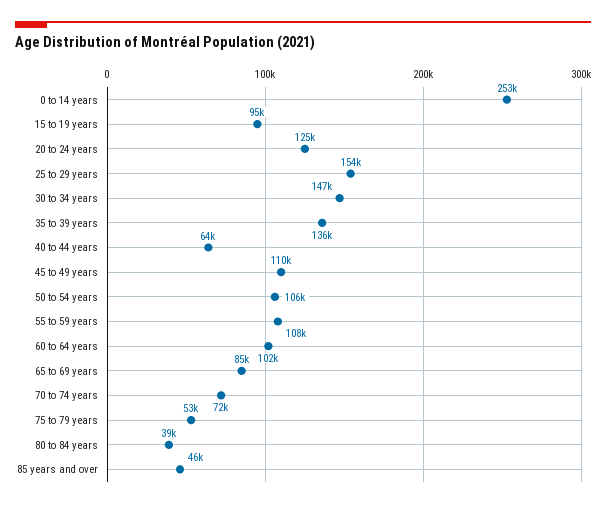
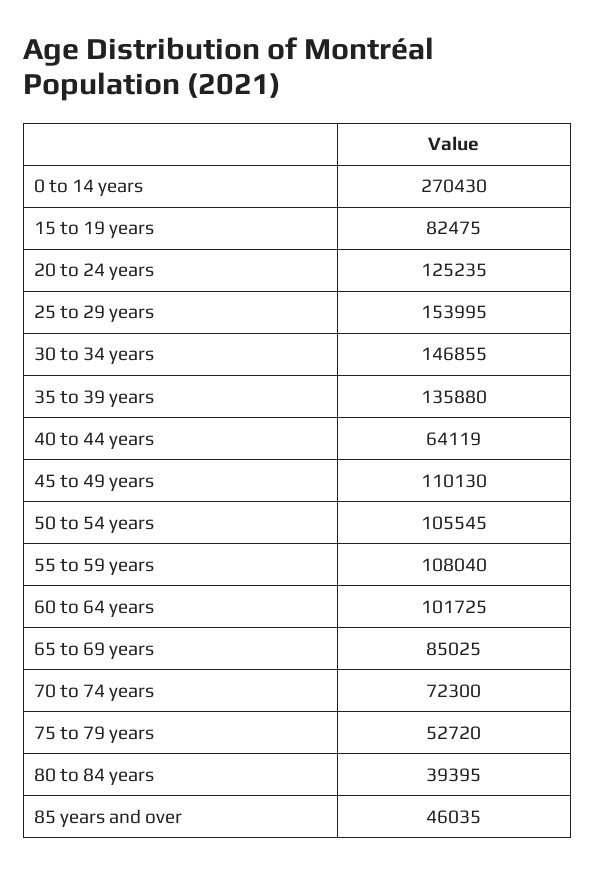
0 to 14 years: 253000 -> 270430
15 to 19 years: 95000 -> 82475

